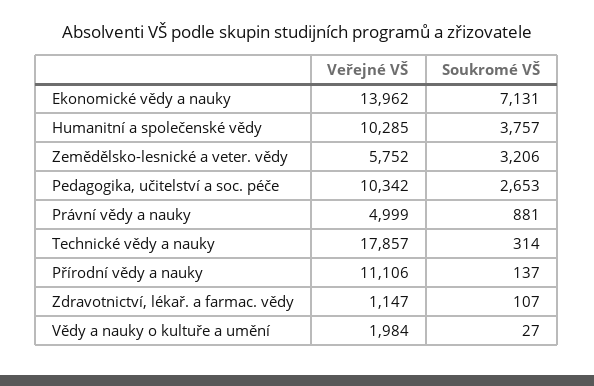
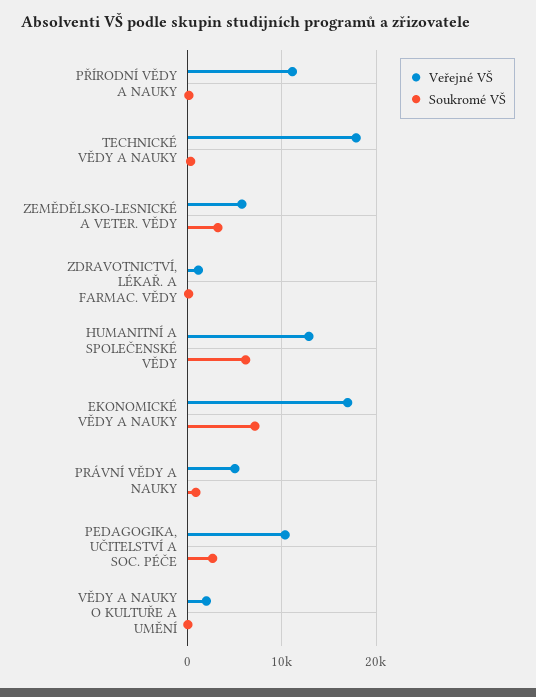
Veřejné VŠ, Ekonomické vědy a nauky: 13962 -> 17000
Veřejné VŠ, Humanitní a společenské vědy: 10285 -> 13000
Soukromé VŠ, Humanitní a společenské vědy: 3757 -> 6000

